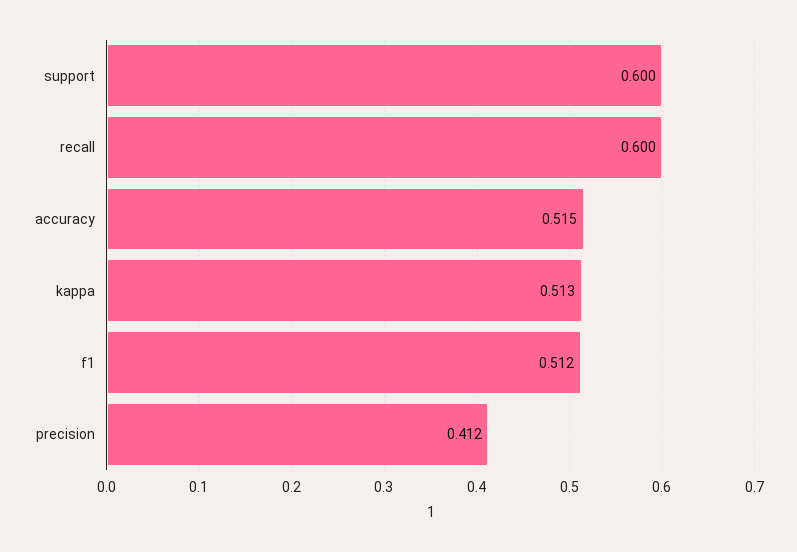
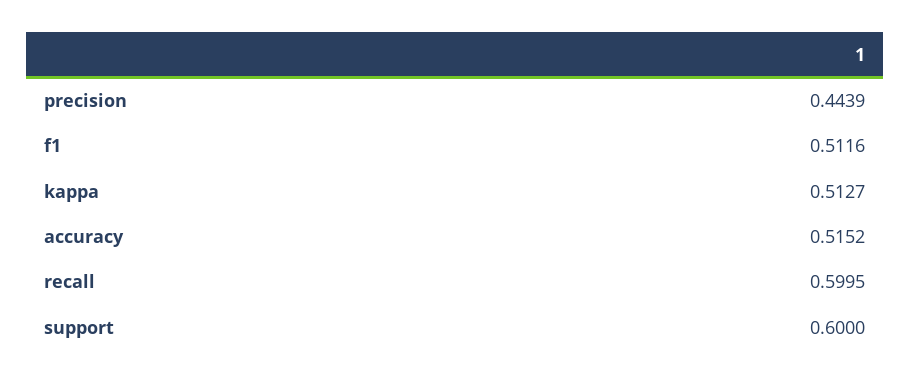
precision: 0.412 -> 0.4439

